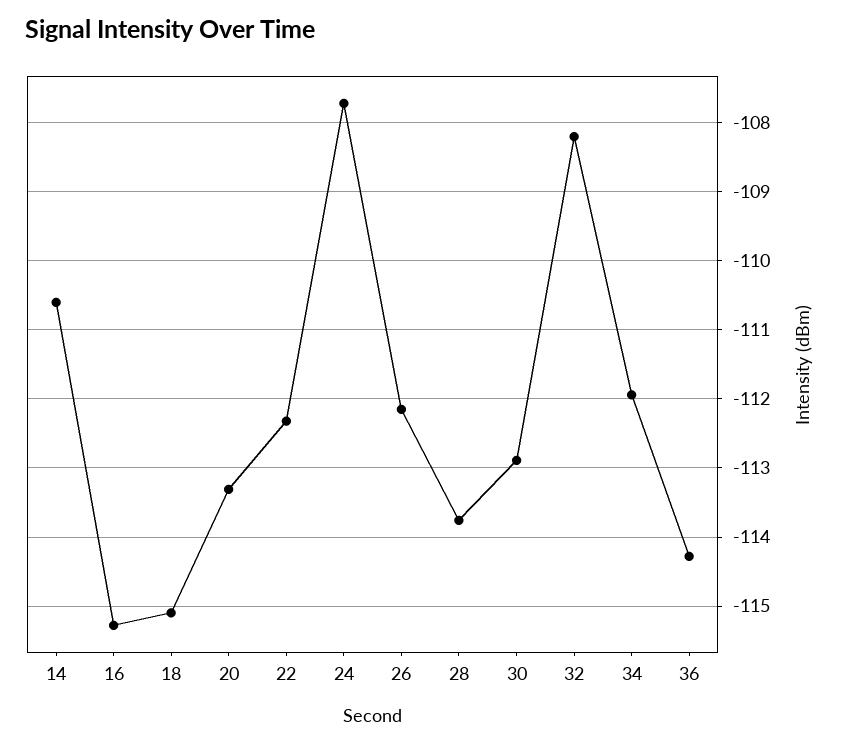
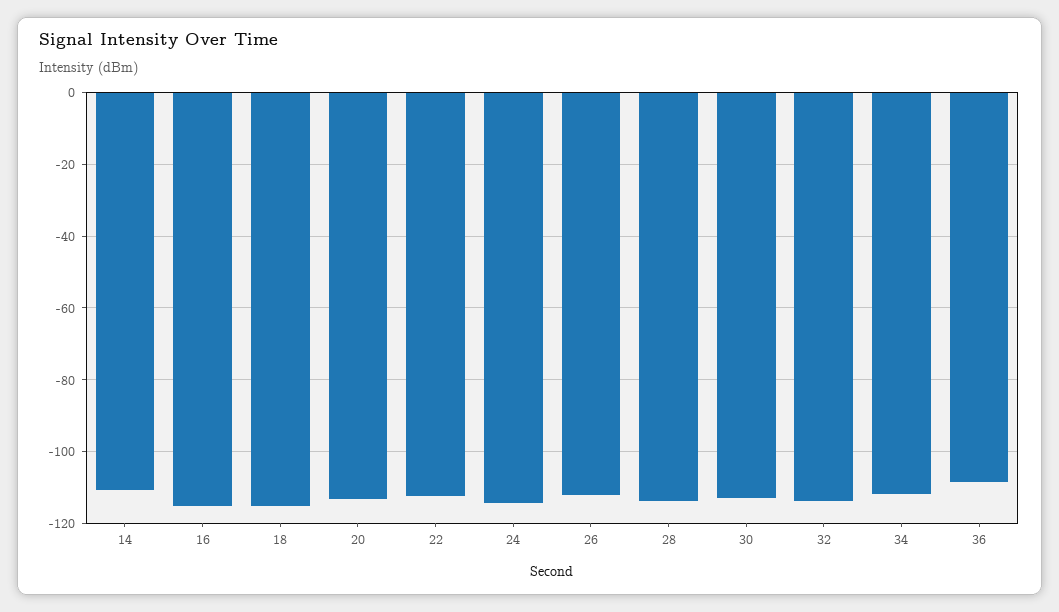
24: -107.7 -> -114
32: -108.2 -> -114
36: -114.3 -> -108

